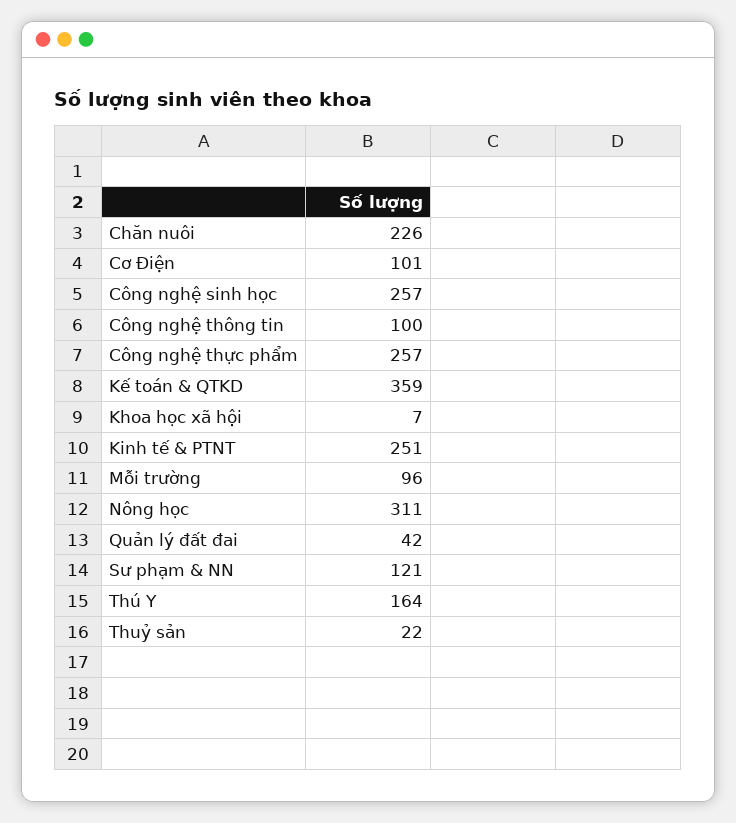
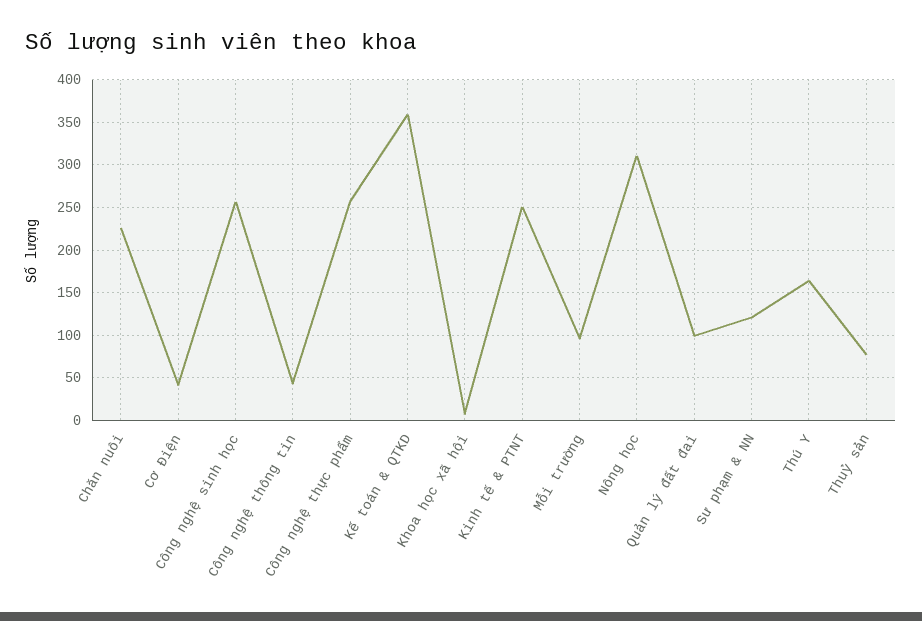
Cơ Điện: 101 -> 40
Công nghệ thông tin: 100 -> 40
Quản lý đất đai: 42 -> 100
Thuỷ sản: 22 -> 80

